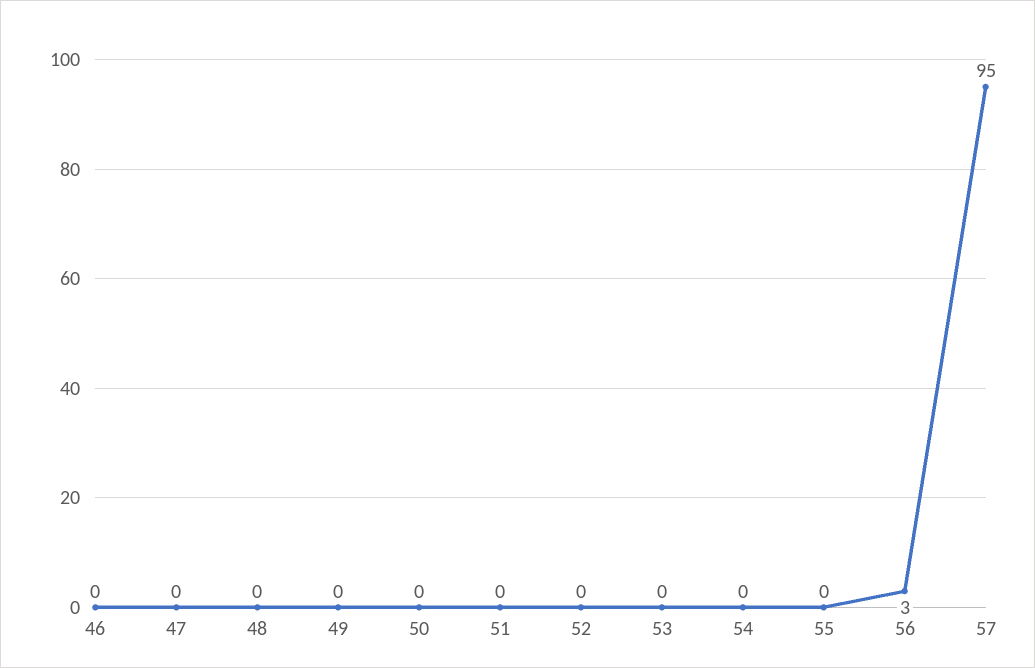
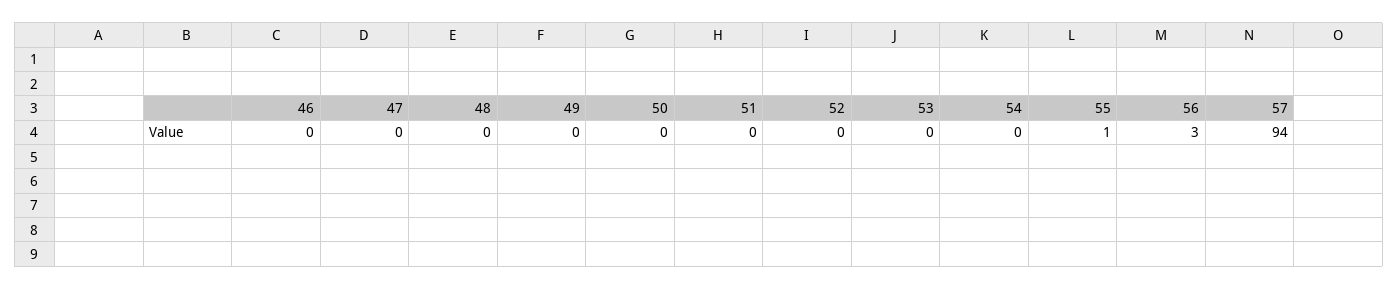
55: 0 -> 1
57: 95 -> 94

